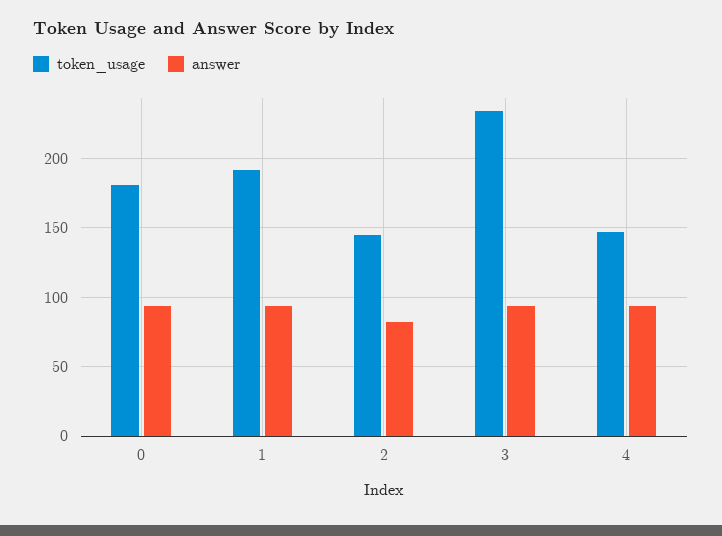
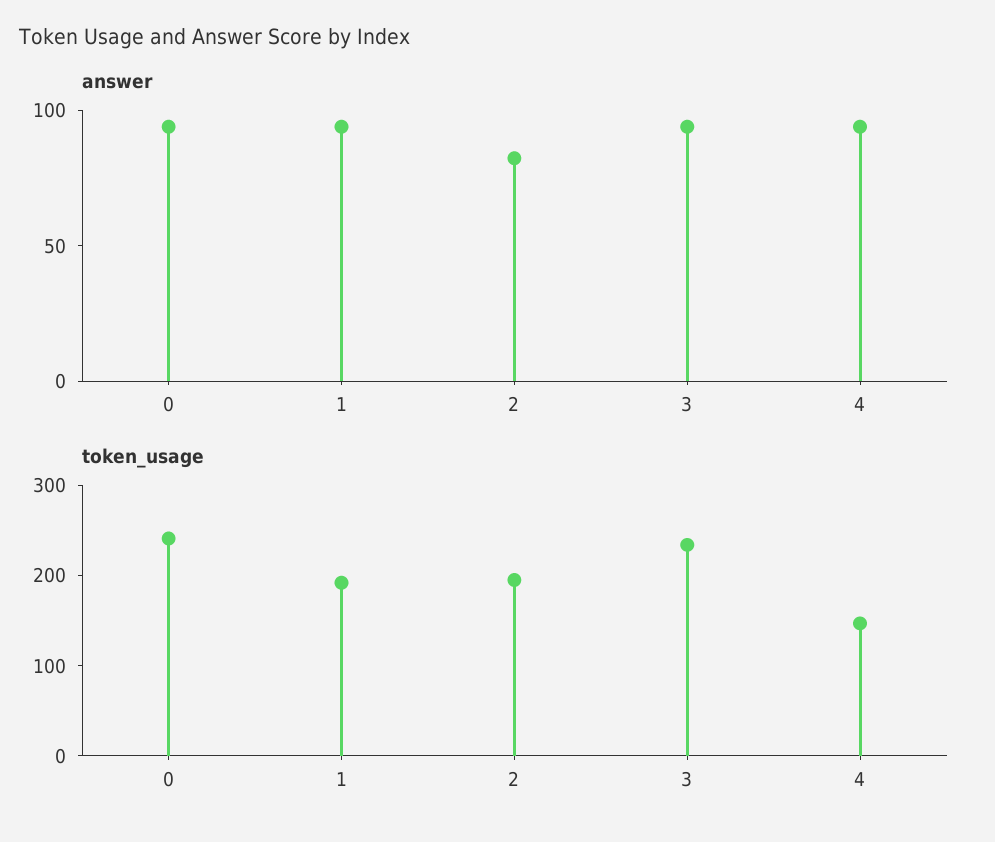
token_usage, 0: 180 -> 240
token_usage, 2: 145 -> 200

